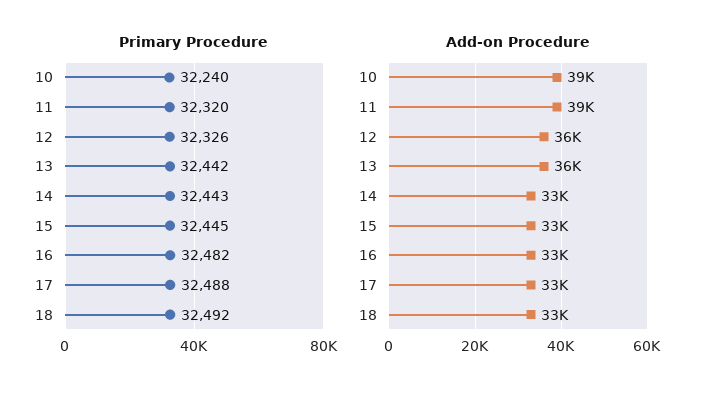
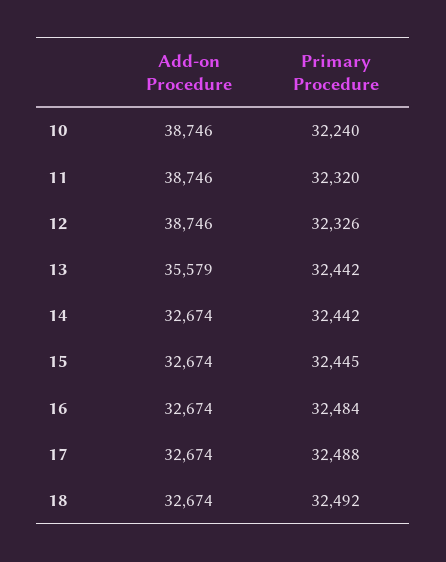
Primary Procedure, 14: 32443 -> 32442
Primary Procedure, 16: 32482 -> 32484
Add-on Procedure, 12: 36000 -> 38746

